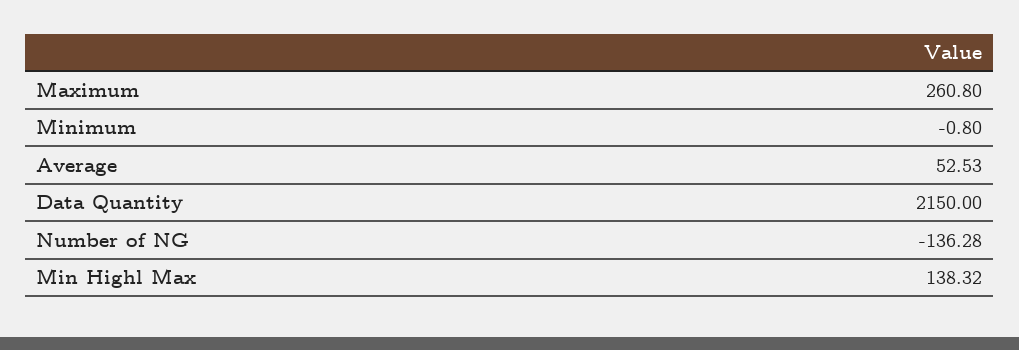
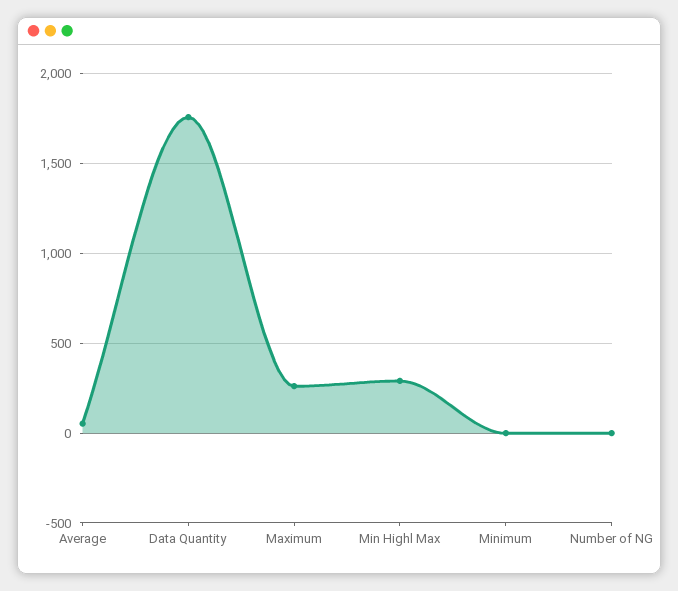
Data Quantity: 2150 -> 1750
Number of NG: -136.28 -> 0
Min Highl Max: 138.32 -> 300

